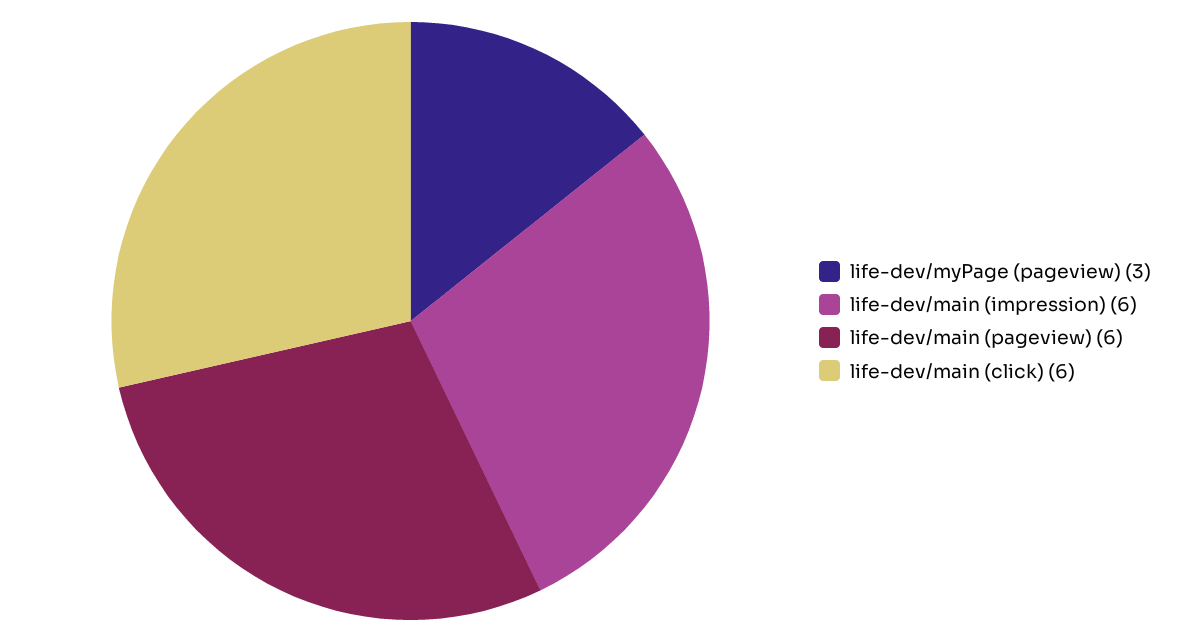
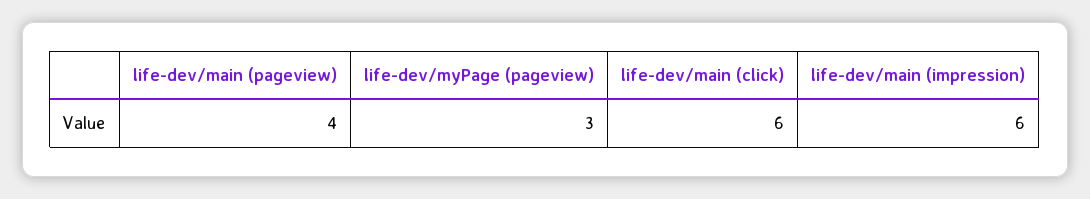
life-dev/main (pageview): 6 -> 4

